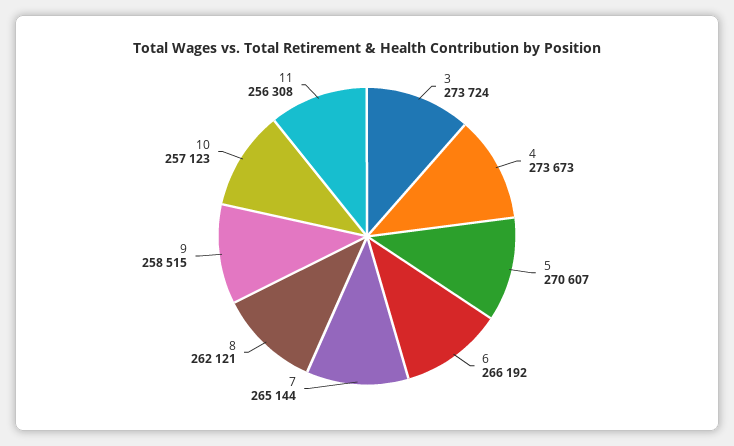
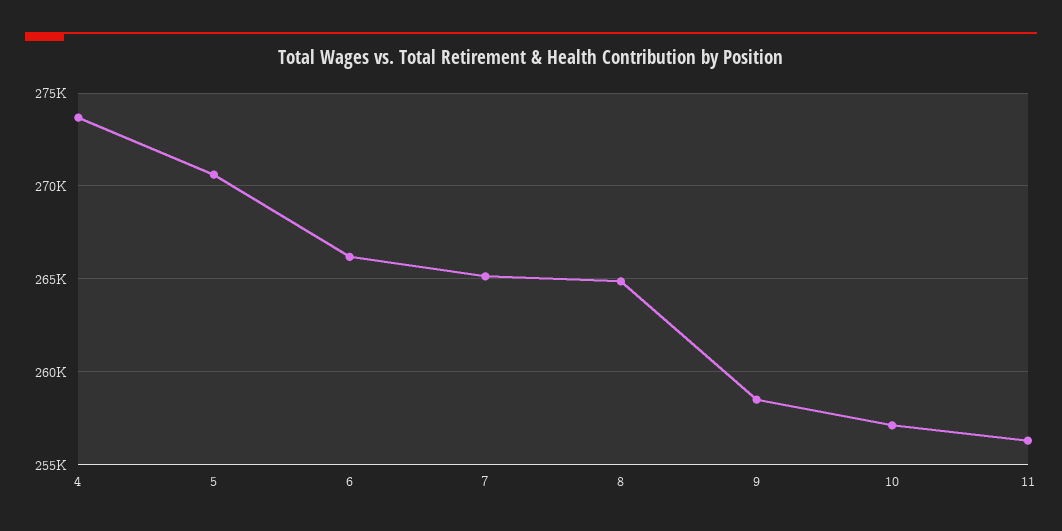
3: 273724 -> none
8: 262121 -> 265000

